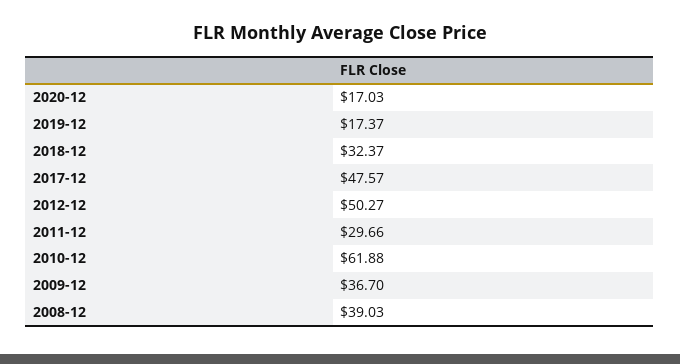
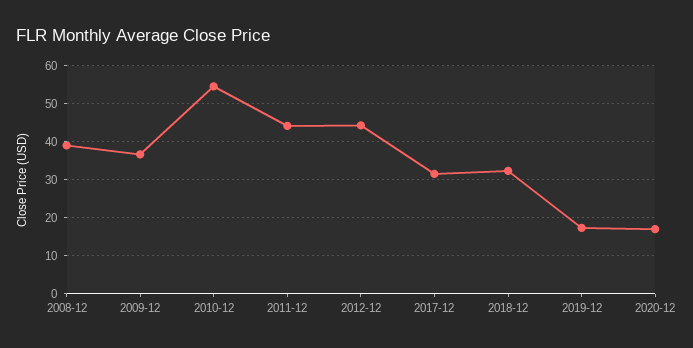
2017-12: 47.57 -> 32
2012-12: 50.27 -> 44
2011-12: 29.66 -> 44
2010-12: 61.88 -> 54

